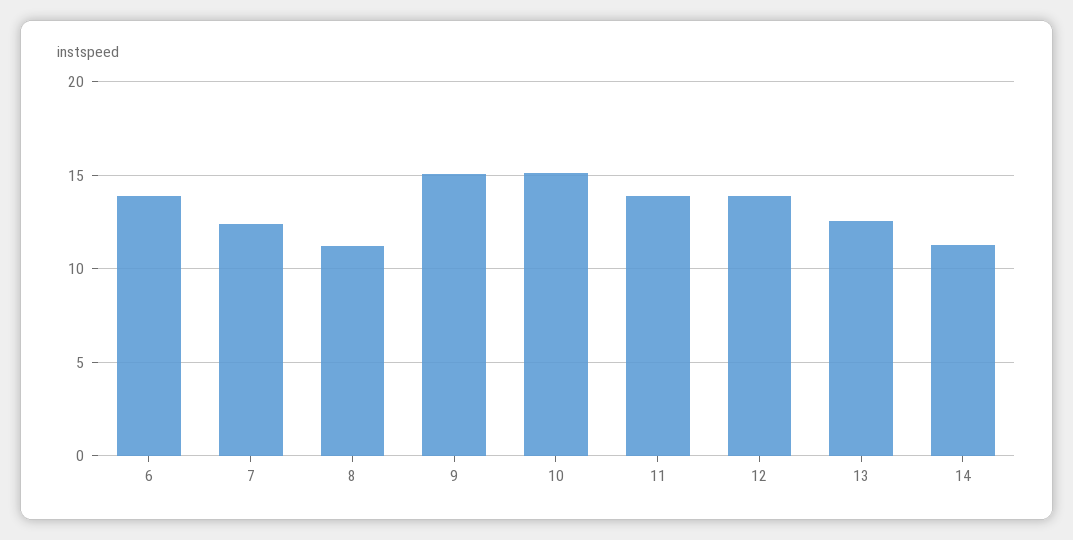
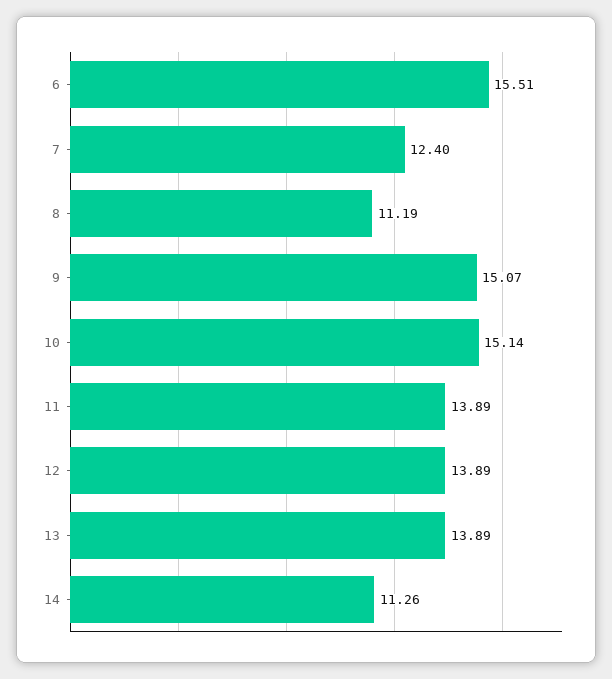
6: 14 -> 15.51
13: 12.5 -> 13.89

